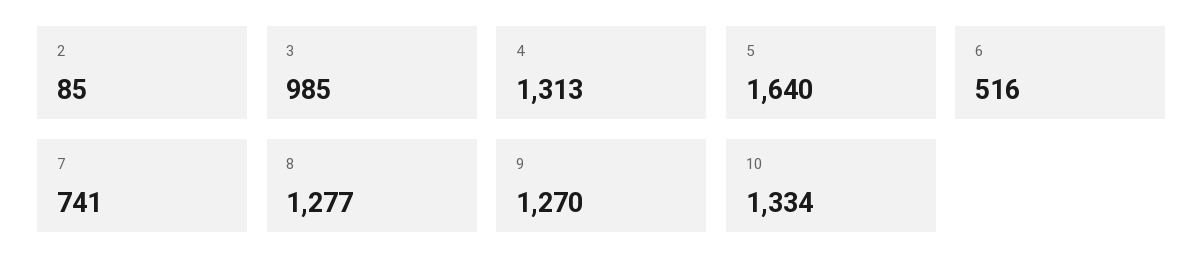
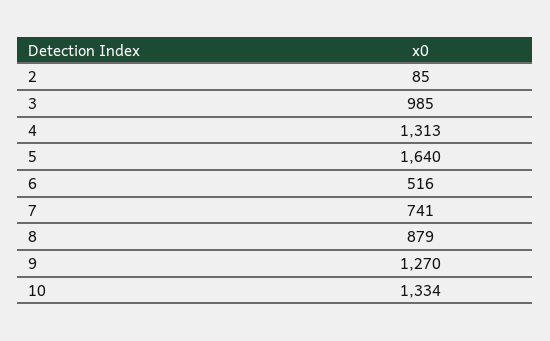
8: 1277 -> 879

